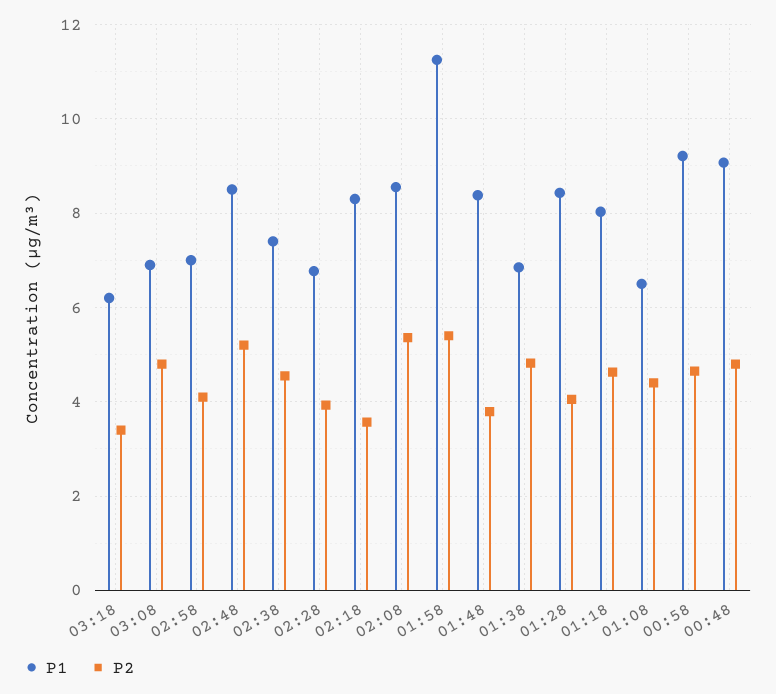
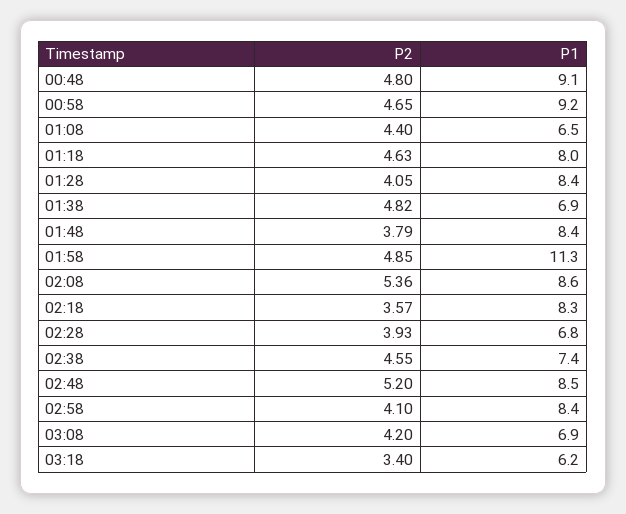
P2, 03:08: 4.8 -> 4.2
P1, 02:58: 7 -> 8.4
P2, 01:58: 5.4 -> 4.85

